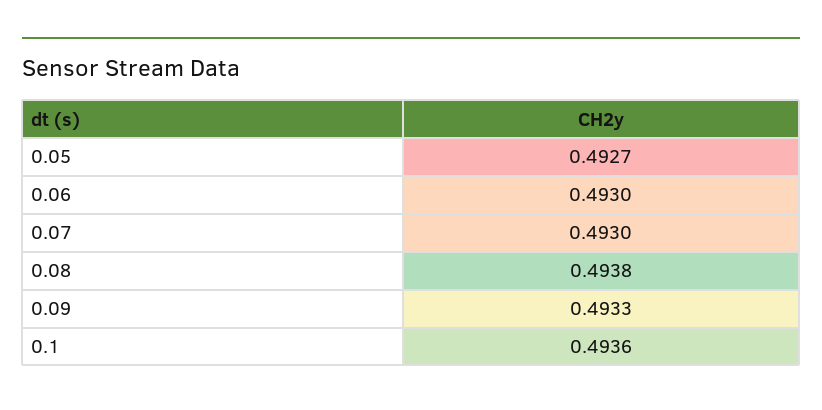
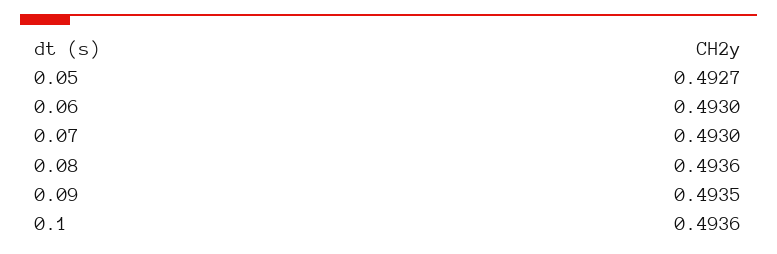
0.08: 0.4938 -> 0.4936
0.09: 0.4933 -> 0.4935

